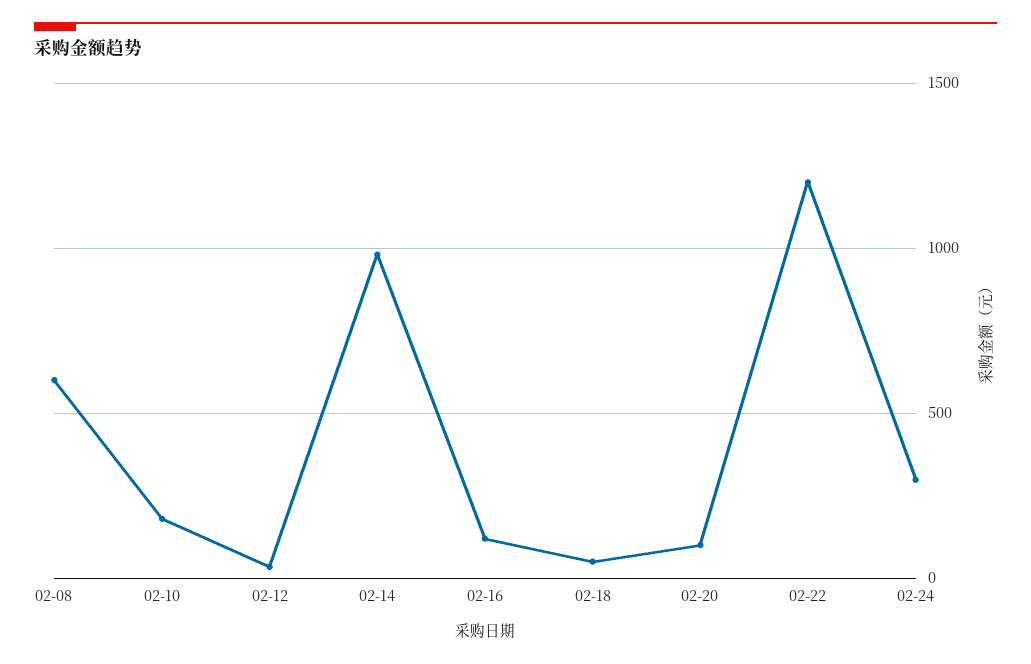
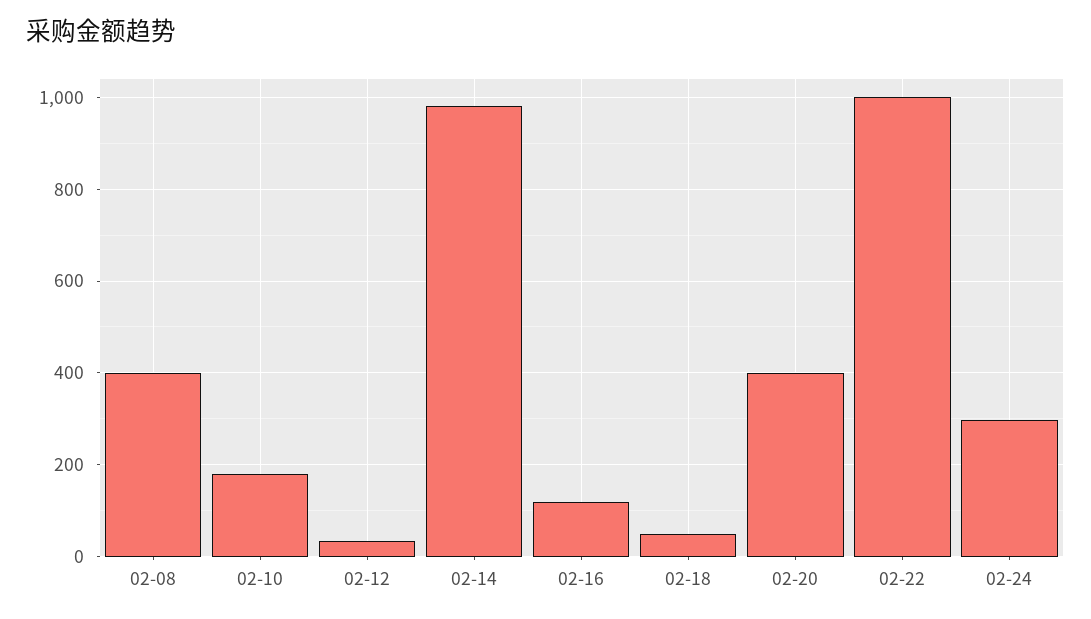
02-08: 600 -> 400
02-20: 100 -> 400
02-22: 1200 -> 1000

